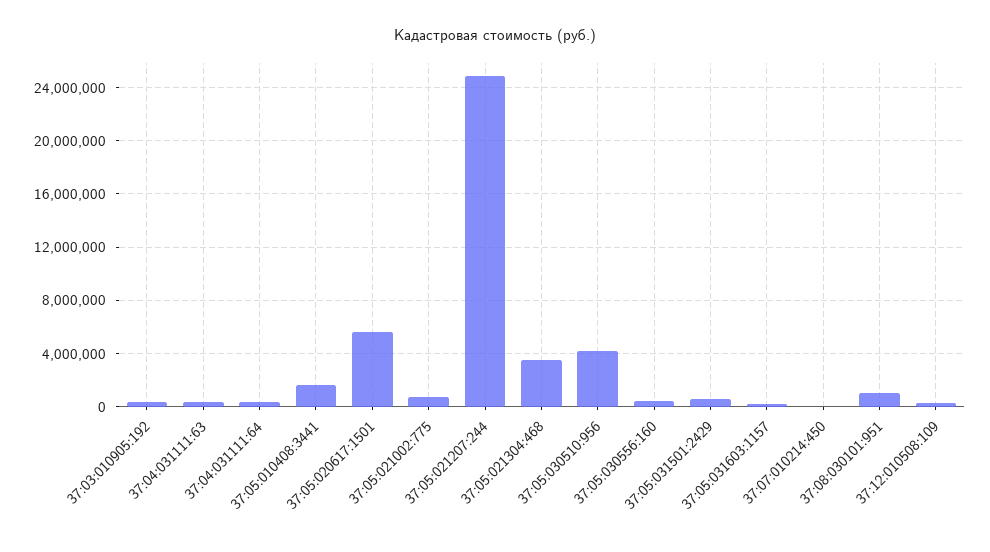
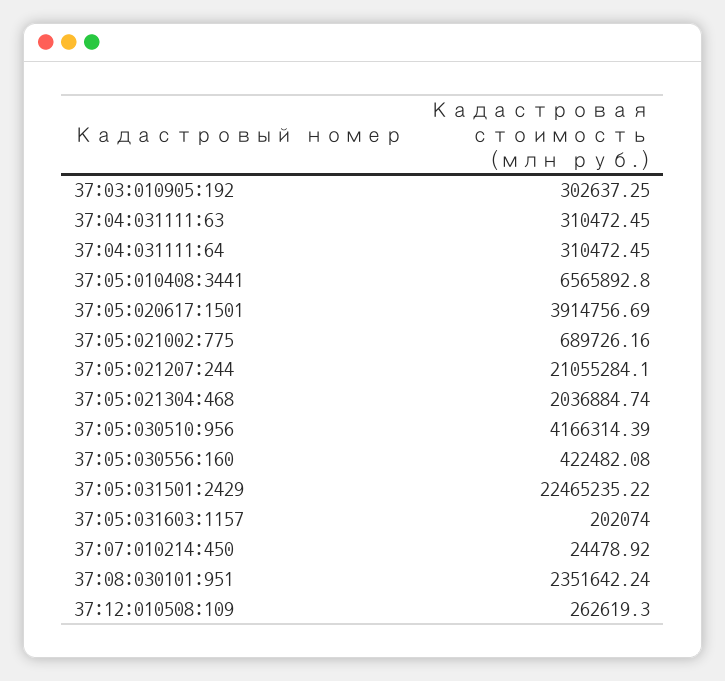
37:05:010408:3441: 1500000 -> 6565892.8
37:05:020617:1501: 5500000 -> 3914756.69
37:05:021207:244: 25000000 -> 21055284.1
37:05:021304:468: 3500000 -> 2036884.74
37:05:031501:2429: 500000 -> 22465235.22
37:08:030101:951: 1000000 -> 2351642.24

